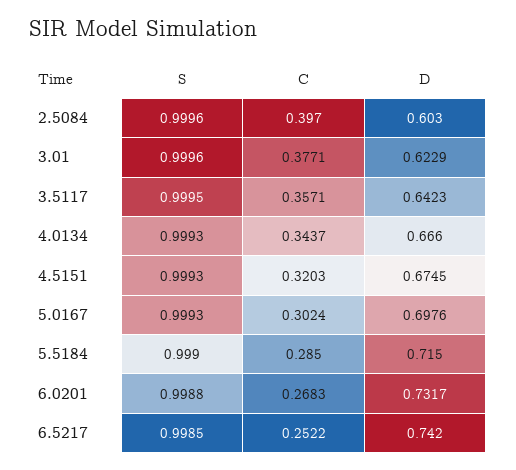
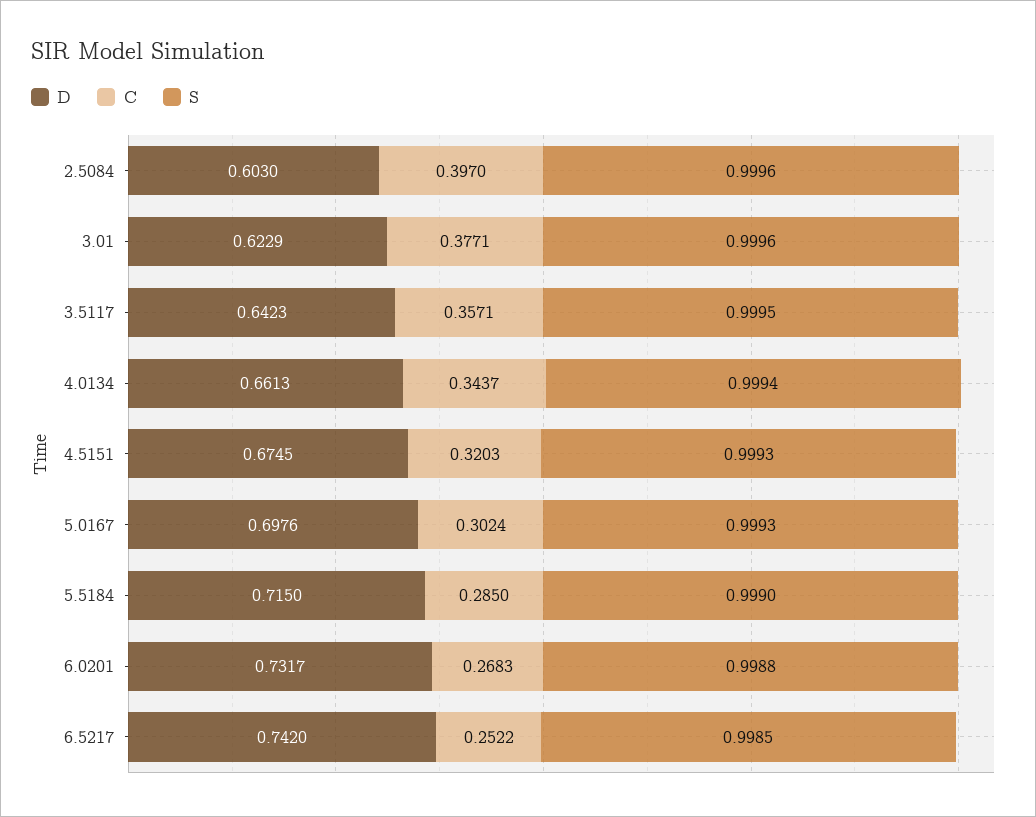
S, 4.0134: 0.9993 -> 0.9994
D, 4.0134: 0.666 -> 0.6613

